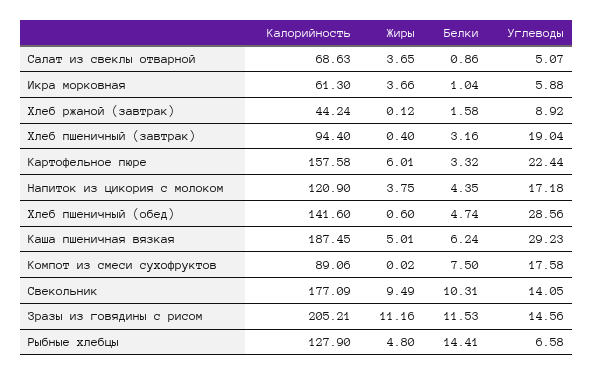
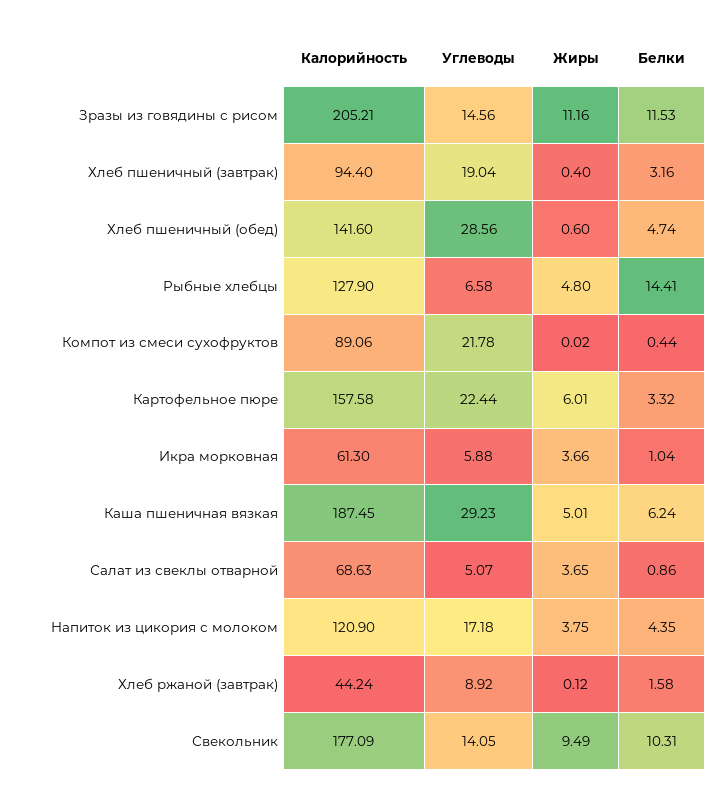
Белки, Компот из смеси сухофруктов: 7.5 -> 0.44
Углеводы, Компот из смеси сухофруктов: 17.58 -> 21.78

